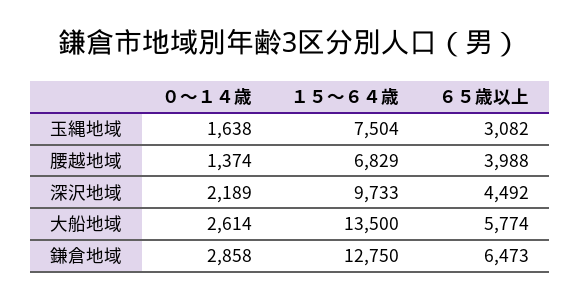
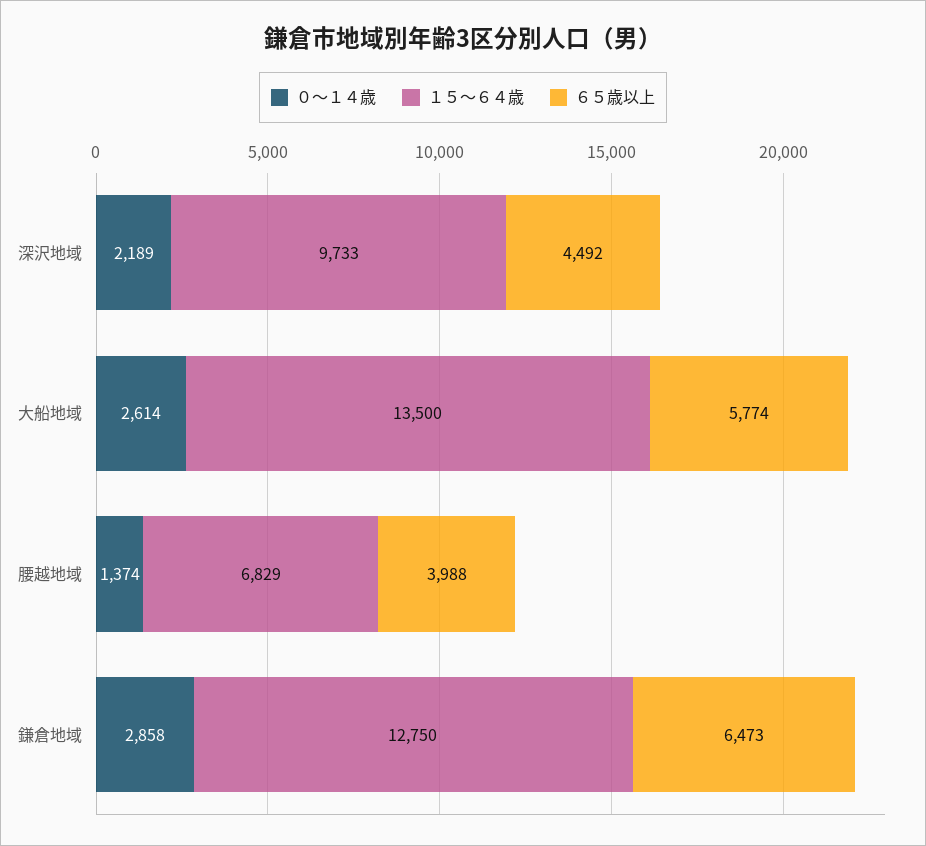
０～１４歳, 玉縄地域: 1638 -> none
１５～６４歳, 玉縄地域: 7504 -> none
６５歳以上, 玉縄地域: 3082 -> none

